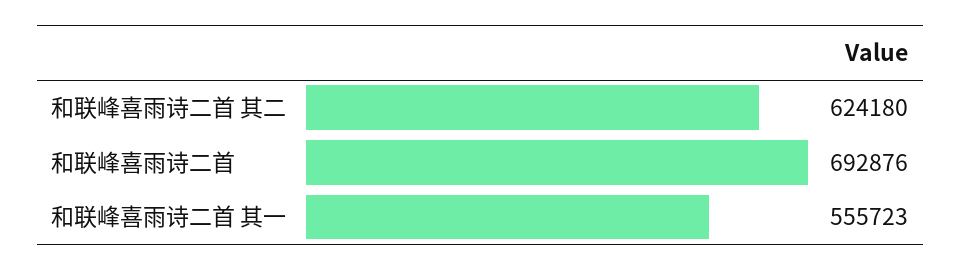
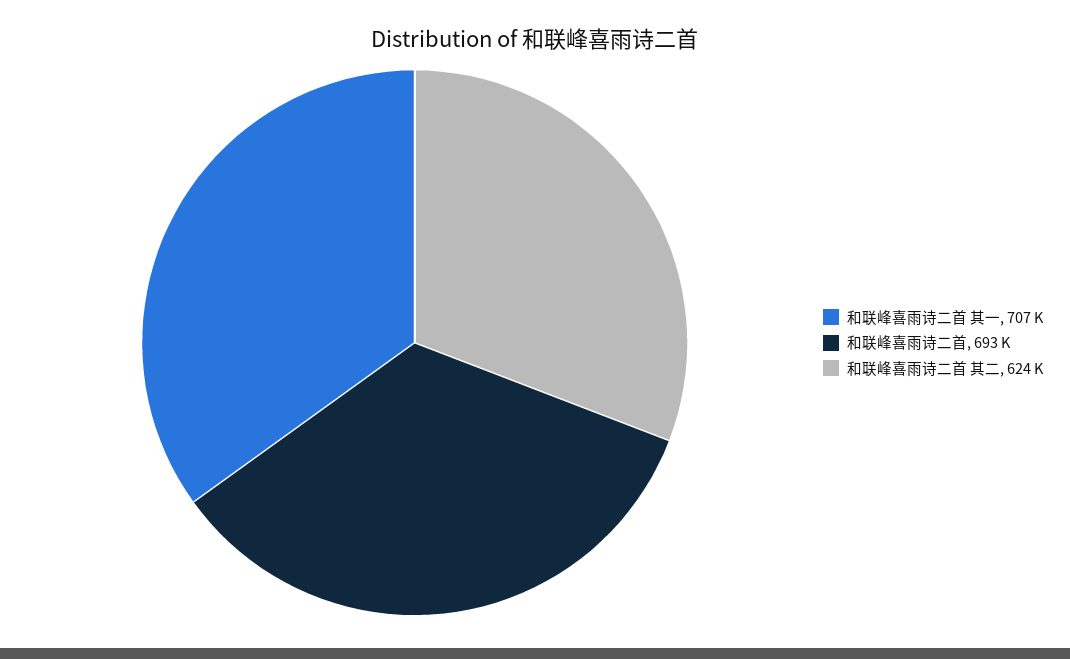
和联峰喜雨诗二首 其一: 555723 -> 707000

